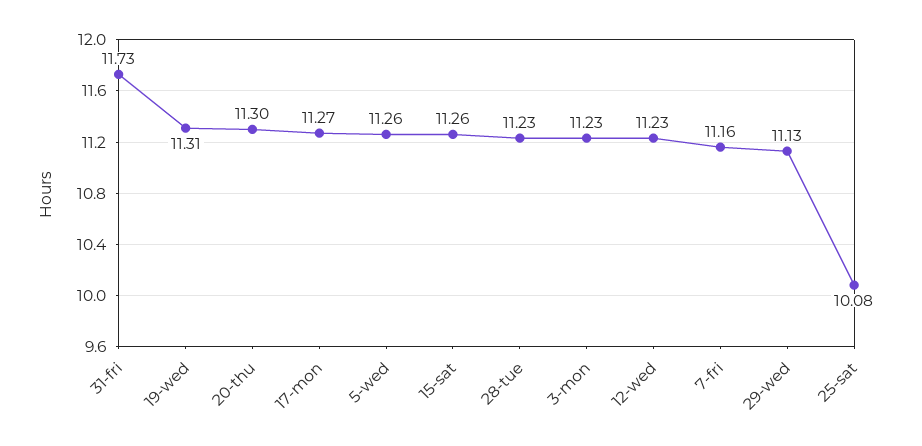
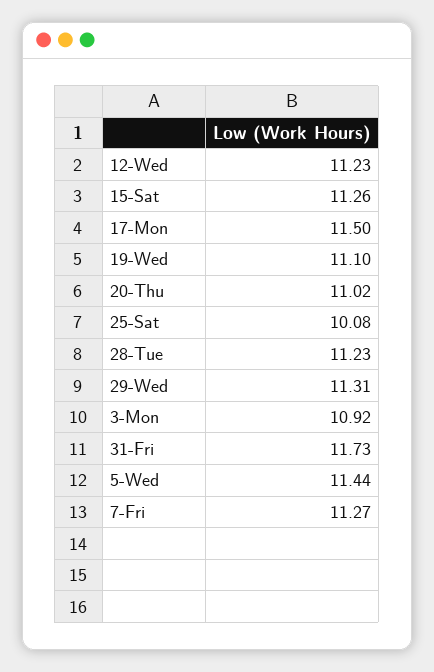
19-wed: 11.31 -> 11.1
20-thu: 11.3 -> 11.02
17-mon: 11.27 -> 11.5
5-wed: 11.26 -> 11.44
3-mon: 11.23 -> 10.92
7-fri: 11.16 -> 11.27
29-wed: 11.13 -> 11.31

